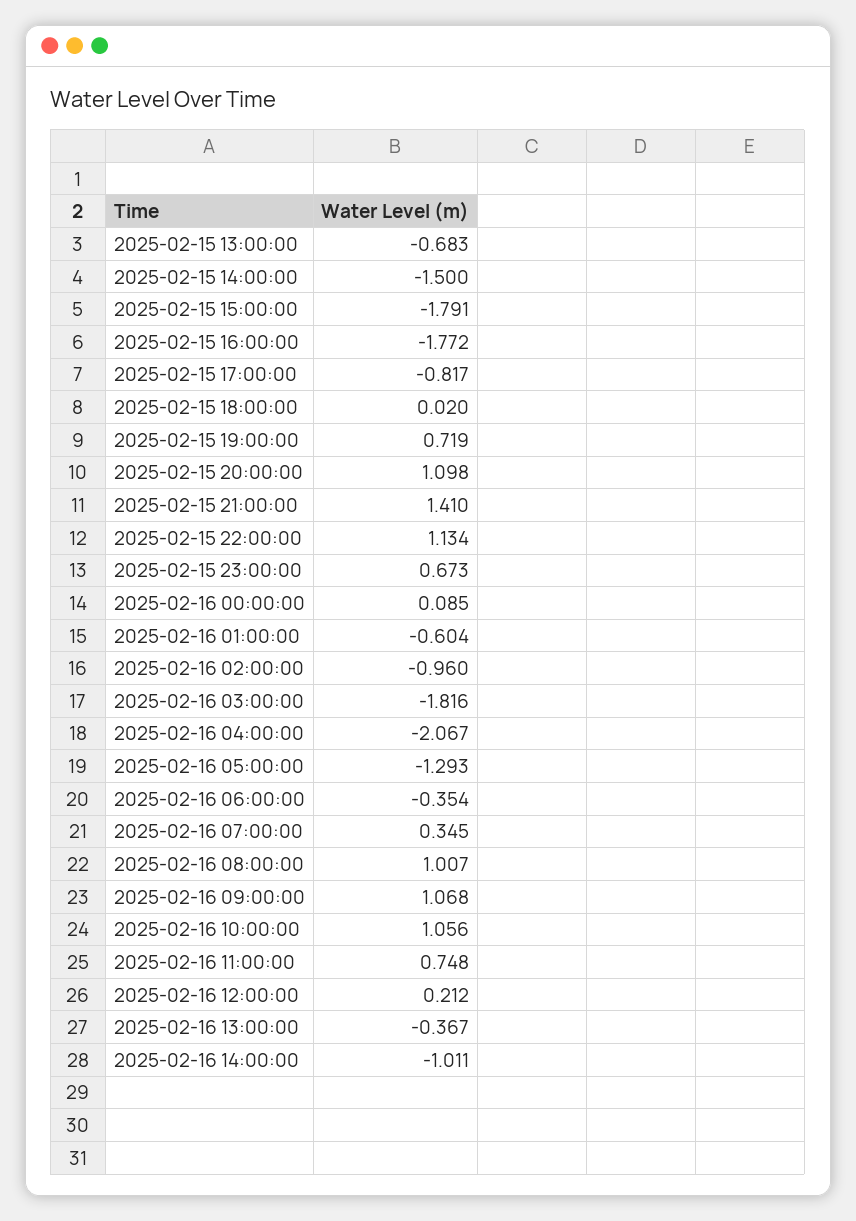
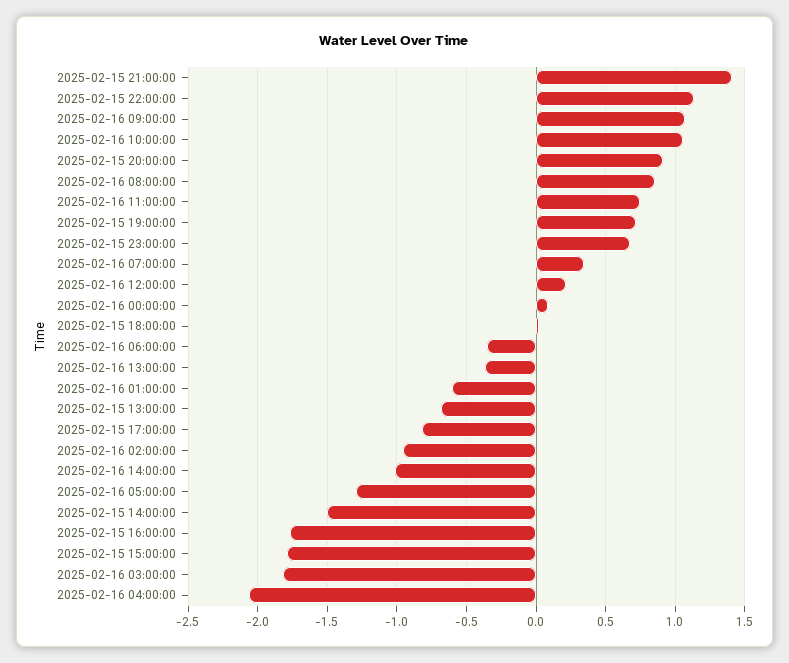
2025-02-15 20:00:00: 1.098 -> 0.9
2025-02-16 08:00:00: 1.007 -> 0.85

